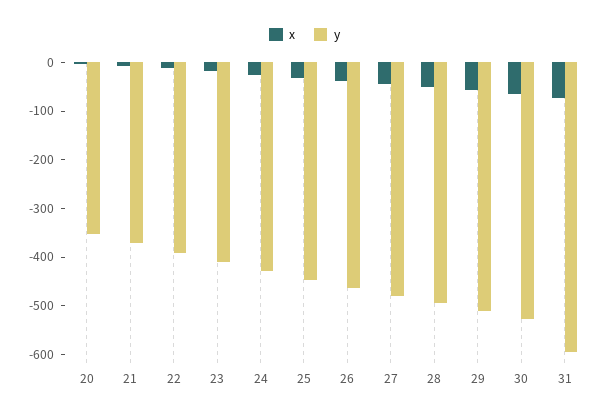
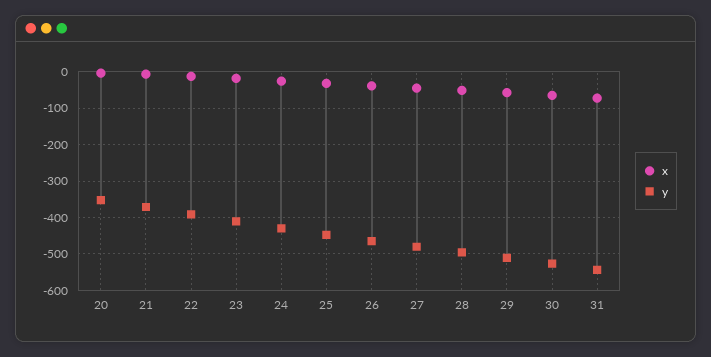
y, 31: -600 -> -540

